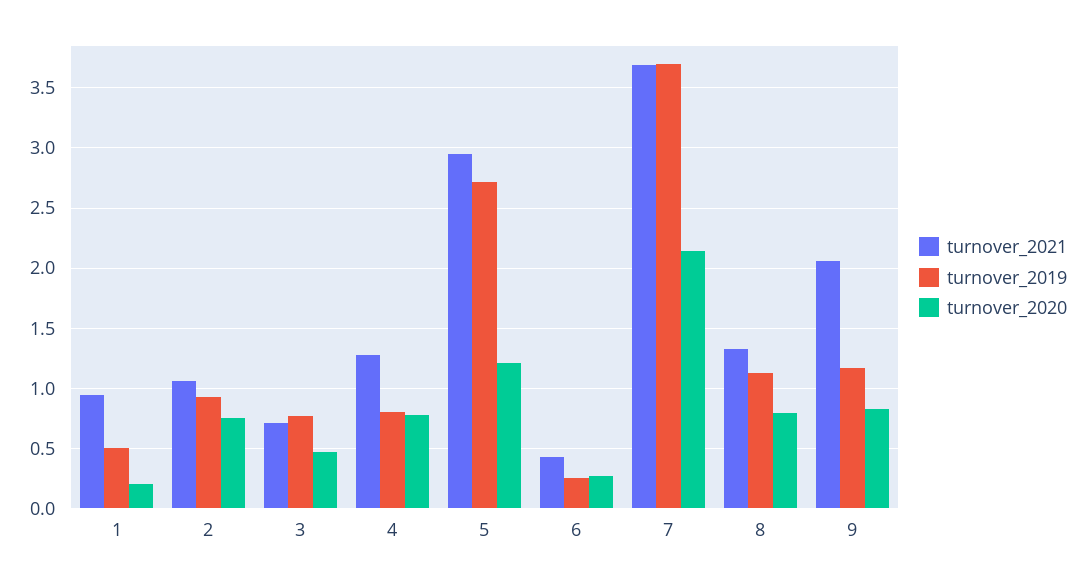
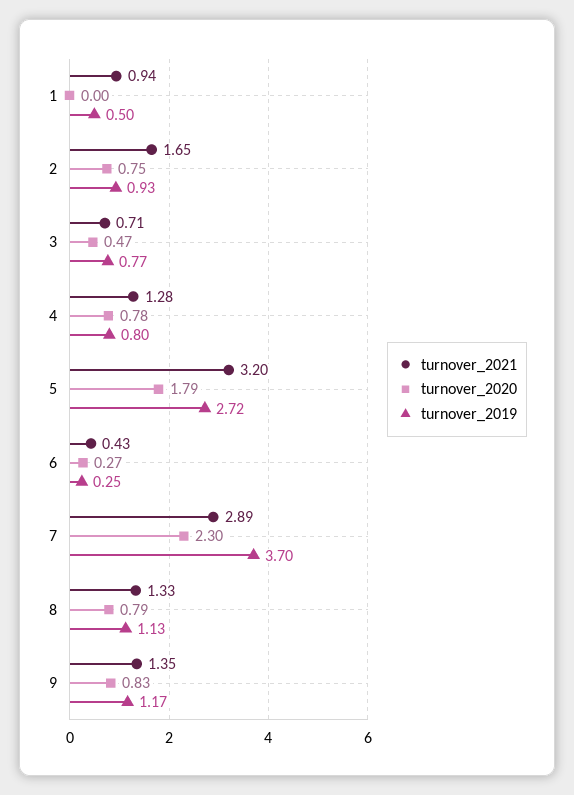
turnover_2020, 1: 0.2 -> 0
turnover_2021, 2: 1.05 -> 1.65
turnover_2021, 5: 2.95 -> 3.2
turnover_2020, 5: 1.2 -> 1.79
turnover_2021, 7: 3.7 -> 2.89
turnover_2020, 7: 2.15 -> 2.3
turnover_2021, 9: 2.05 -> 1.35

